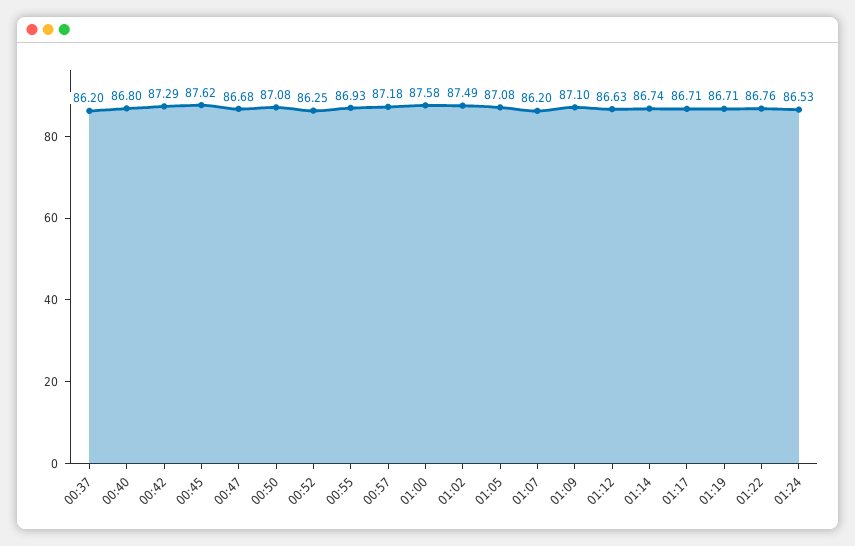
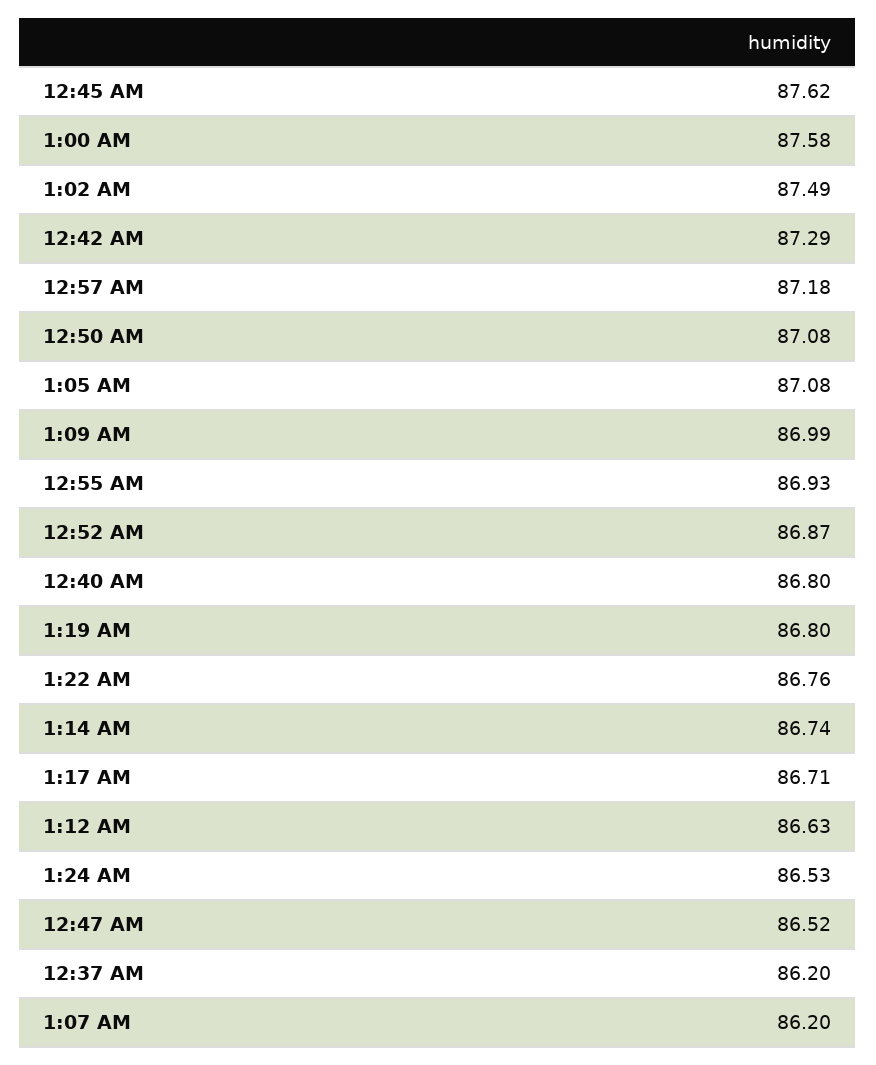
00:47: 86.68 -> 86.52
00:52: 86.25 -> 86.87
01:09: 87.1 -> 86.99
01:19: 86.71 -> 86.8

